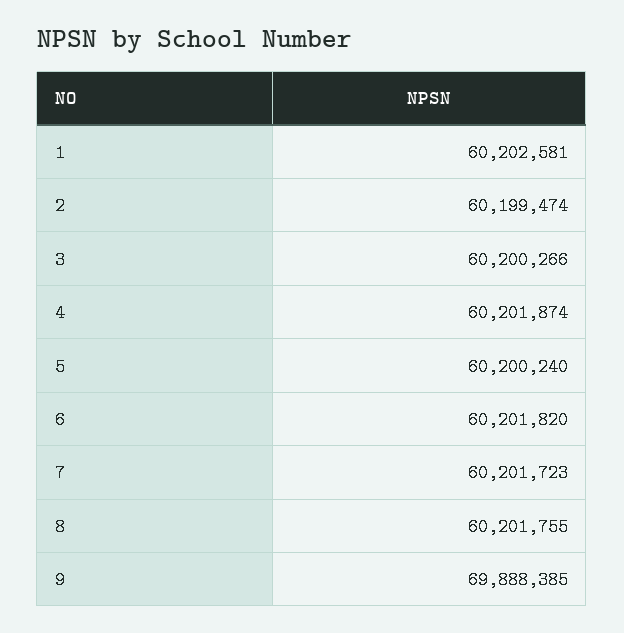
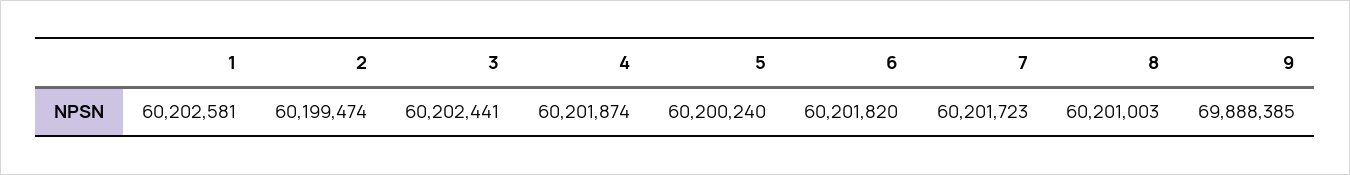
3: 60200266 -> 60202441
8: 60201755 -> 60201003

